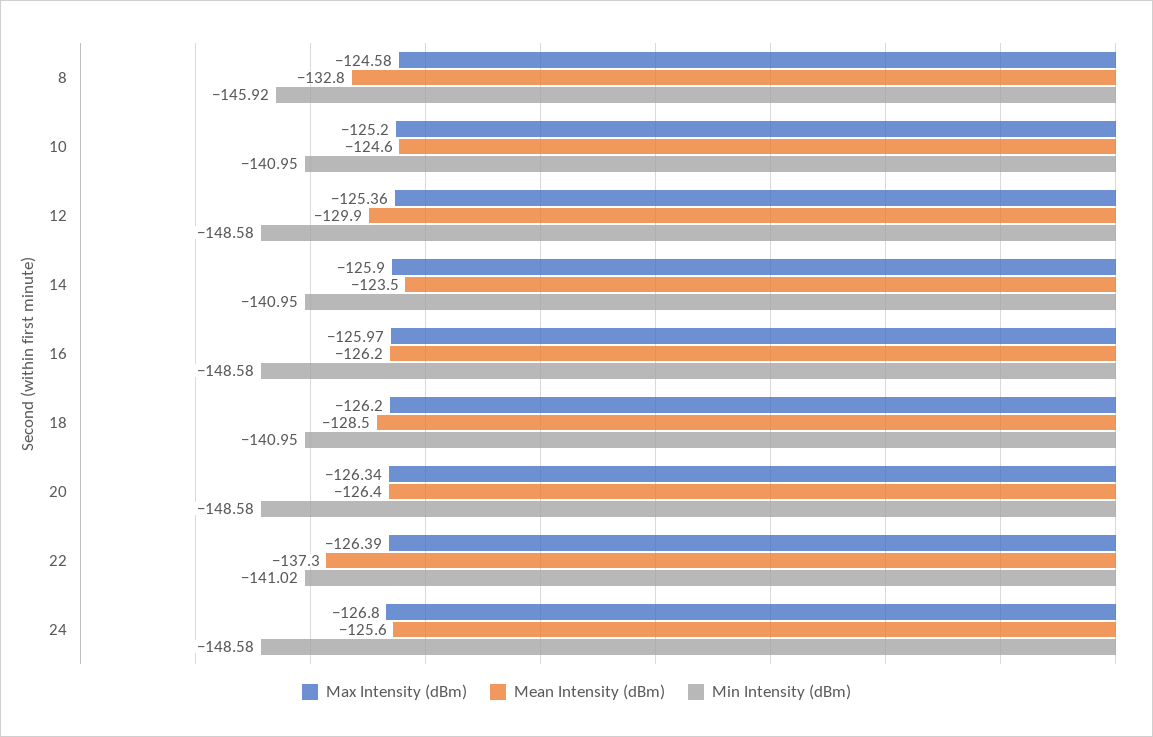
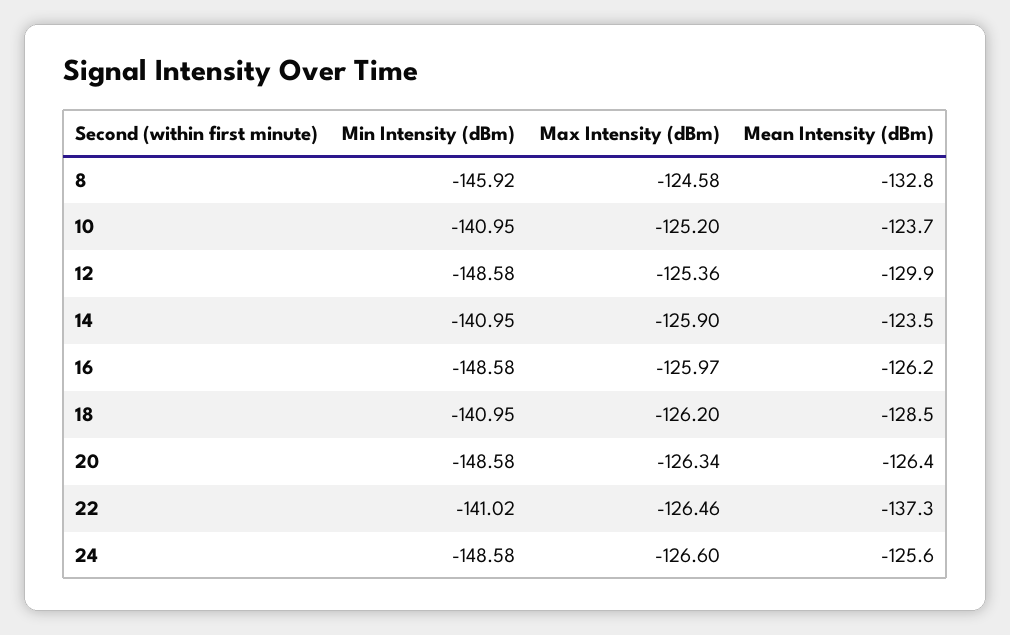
Mean Intensity (dBm), 10: -124.6 -> -123.7
Max Intensity (dBm), 22: -126.39 -> -126.46
Max Intensity (dBm), 24: -126.8 -> -126.6

